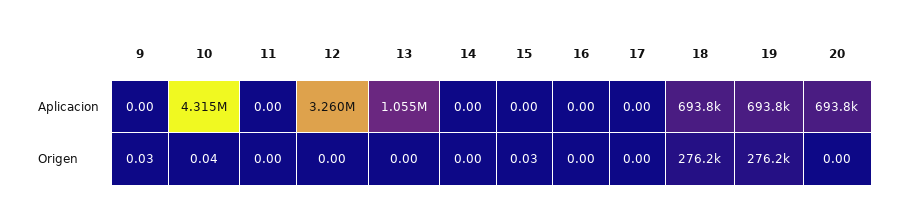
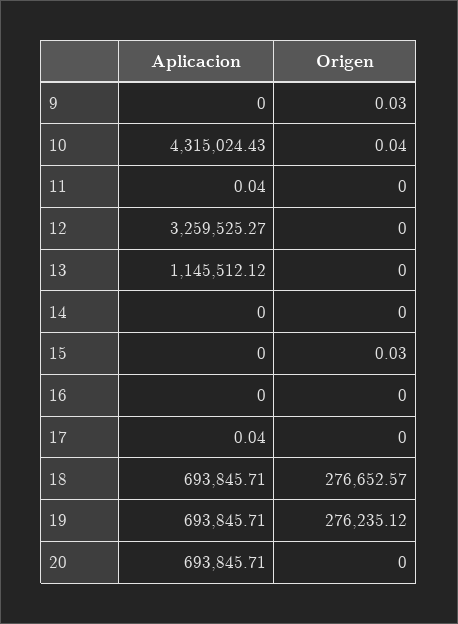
11, Aplicacion: 0 -> 0.04
13, Aplicacion: 1055000 -> 1145512.12
17, Aplicacion: 0 -> 0.04
18, Origen: 276200 -> 276652.57

